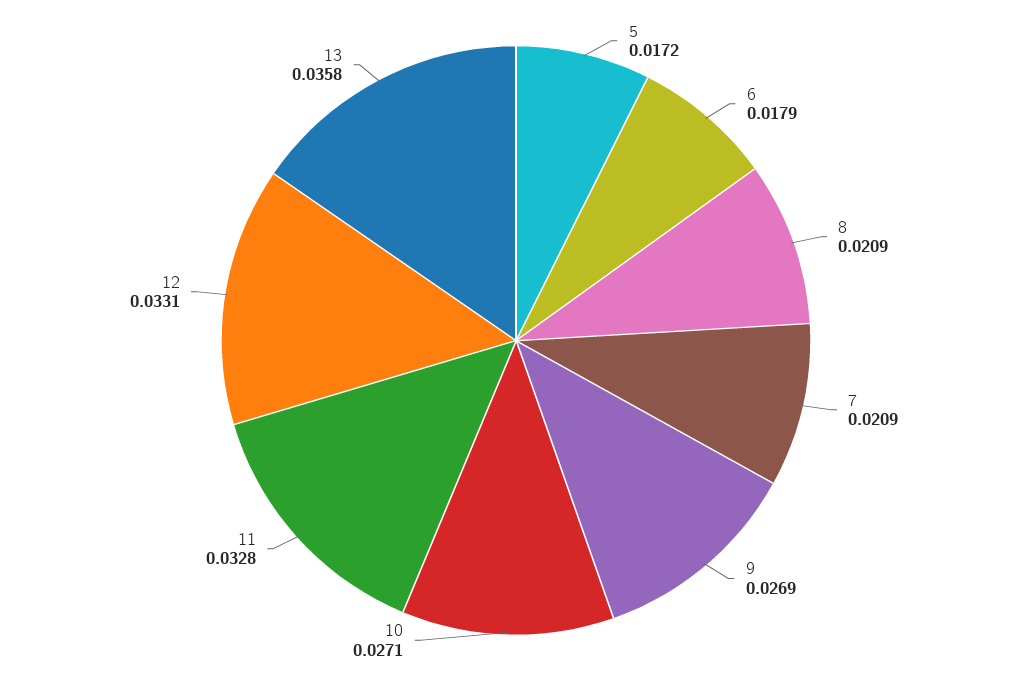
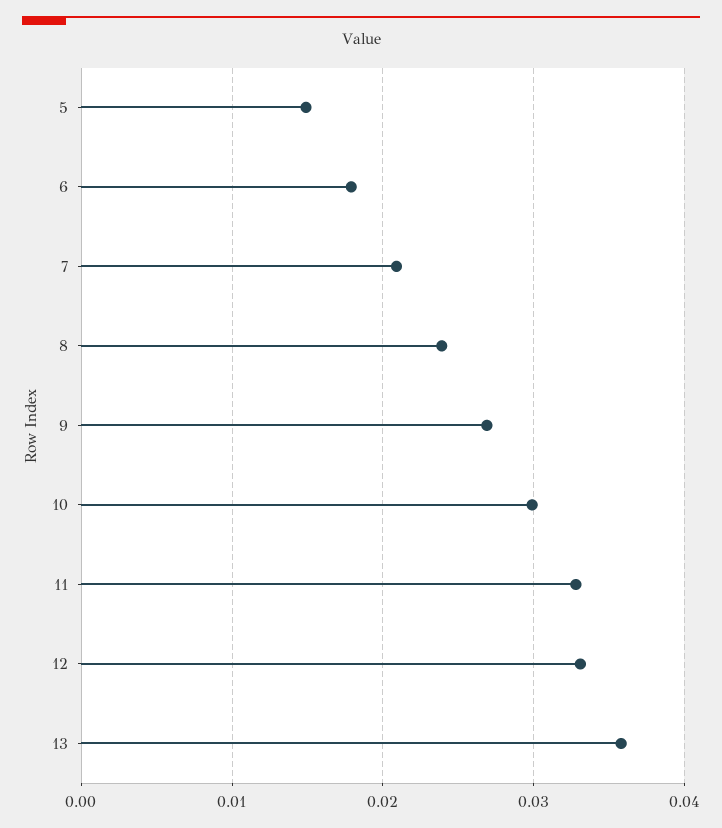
5: 0.0172 -> 0.015
8: 0.0209 -> 0.024
10: 0.0271 -> 0.03

